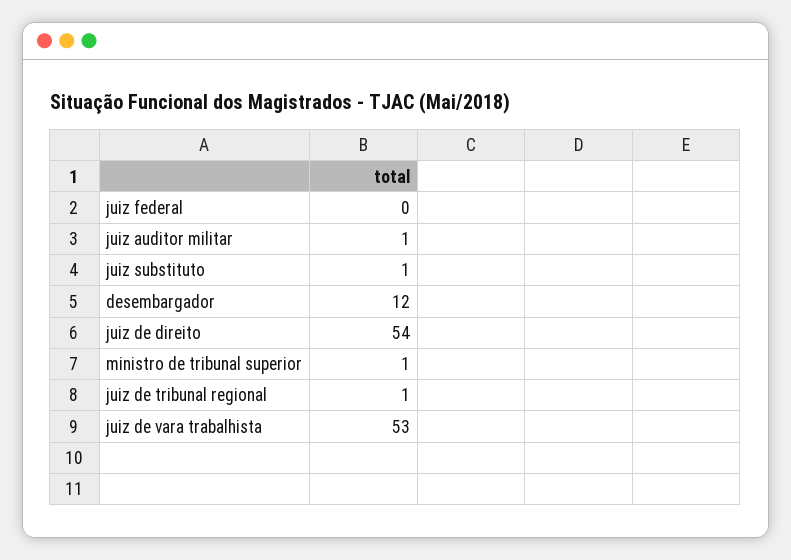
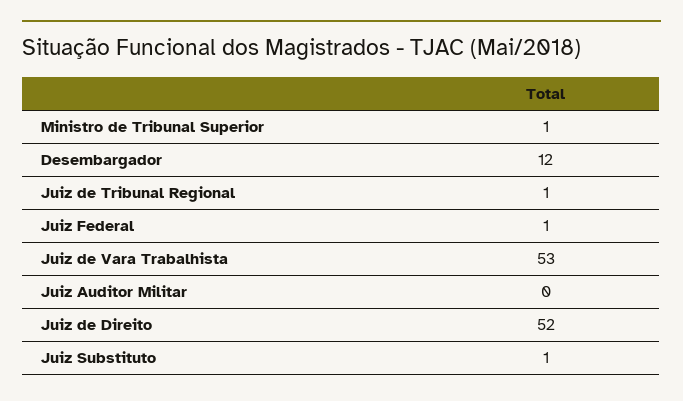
juiz federal: 0 -> 1
juiz auditor militar: 1 -> 0
juiz de direito: 54 -> 52

